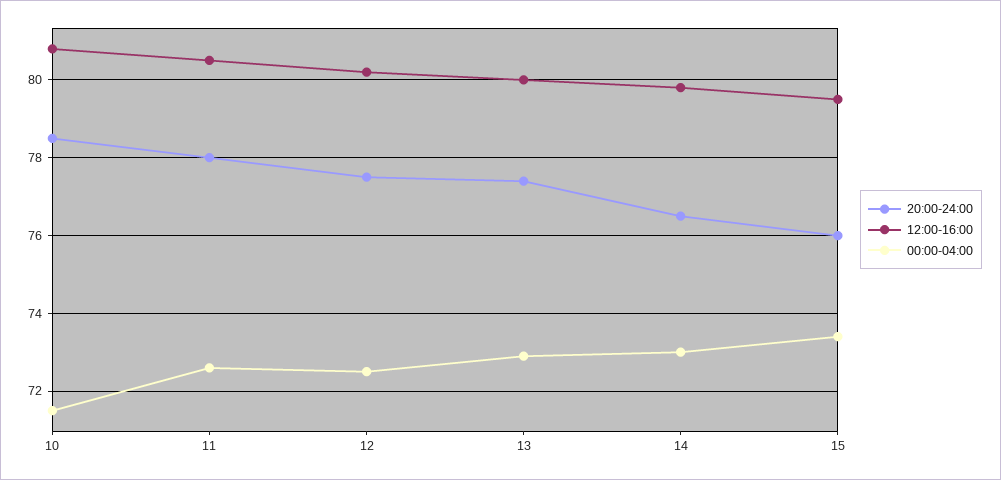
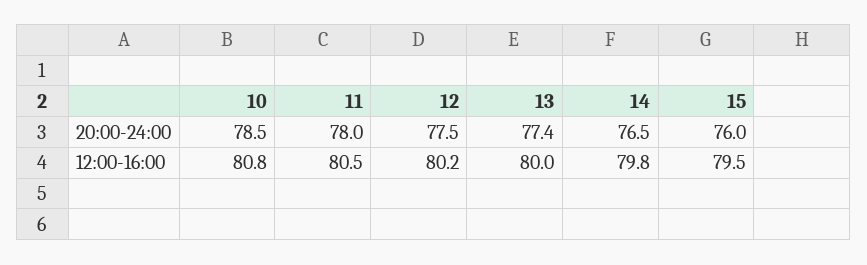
00:00-04:00, 10: 71.5 -> none
00:00-04:00, 11: 72.5 -> none
00:00-04:00, 12: 72.5 -> none
00:00-04:00, 13: 73 -> none
00:00-04:00, 14: 73 -> none
00:00-04:00, 15: 73.5 -> none

